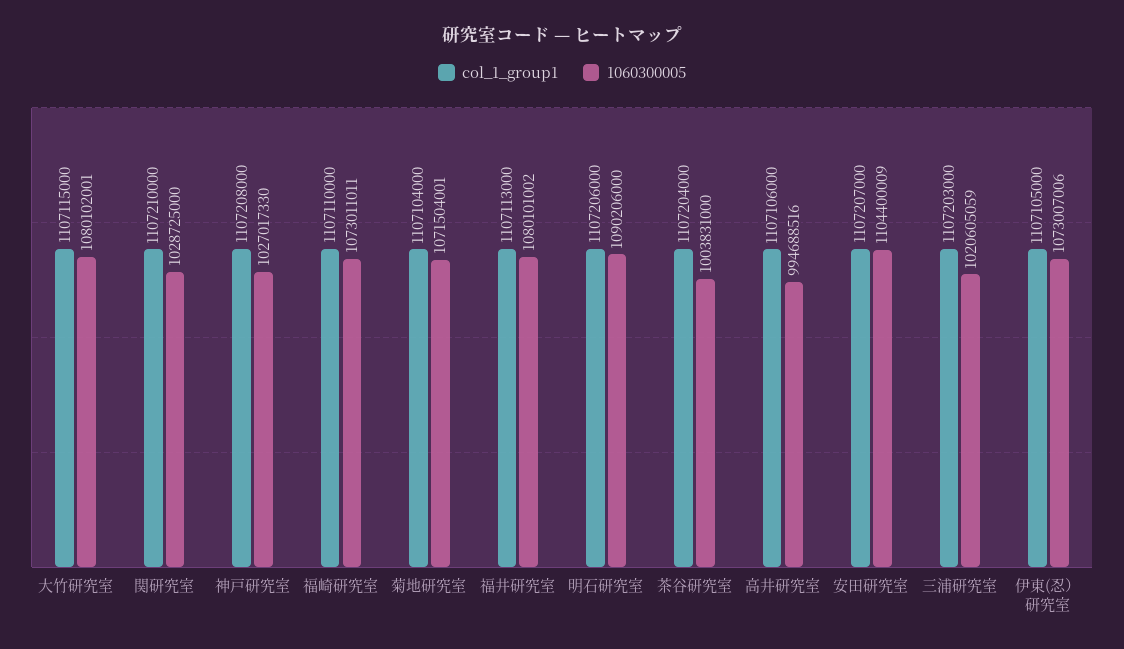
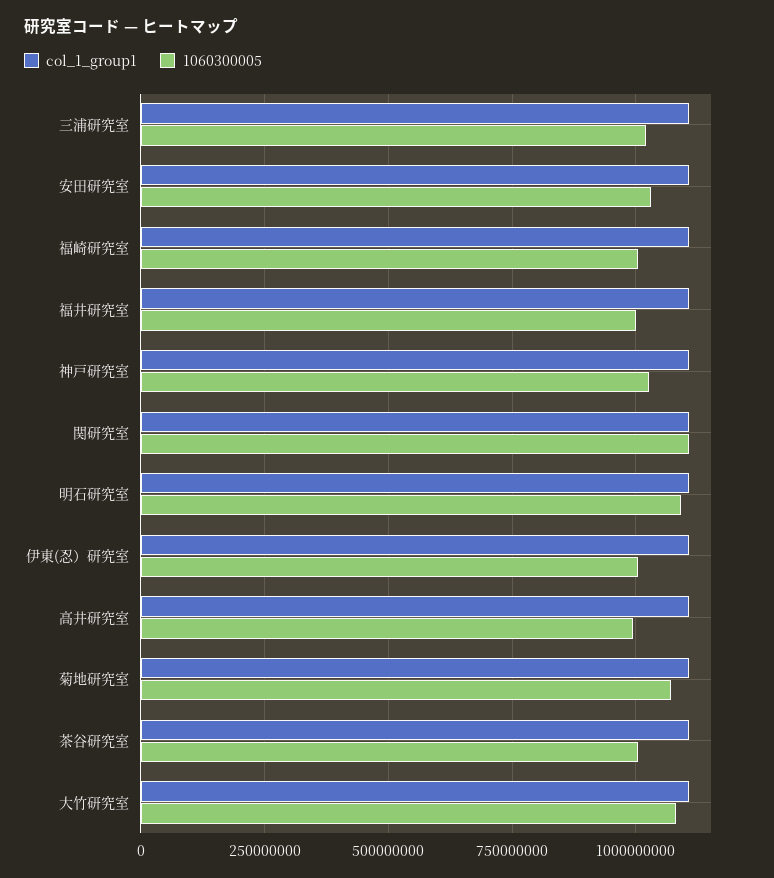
1060300005, 関研究室: 1028725000 -> 1100000000
1060300005, 福崎研究室: 1073011011 -> 1000000000
1060300005, 福井研究室: 1080101002 -> 1000000000
1060300005, 安田研究室: 1104400009 -> 1025000000
1060300005, 伊東(忍）研究室: 1073007006 -> 1000000000

